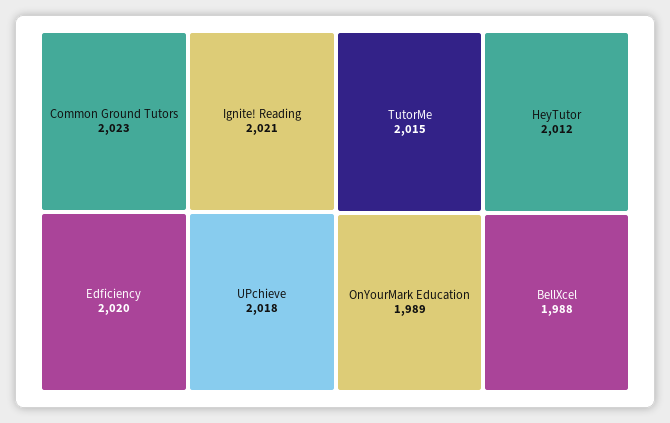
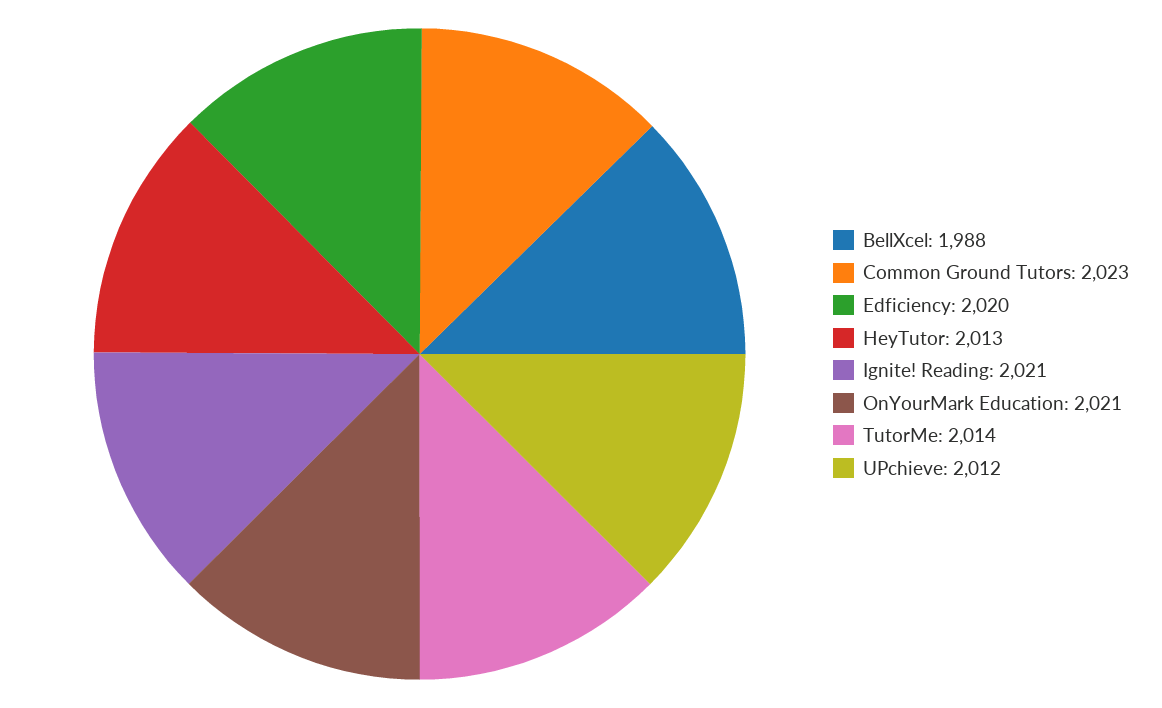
UPchieve: 2018 -> 2012
TutorMe: 2015 -> 2014
HeyTutor: 2012 -> 2013
OnYourMark Education: 1989 -> 2021

